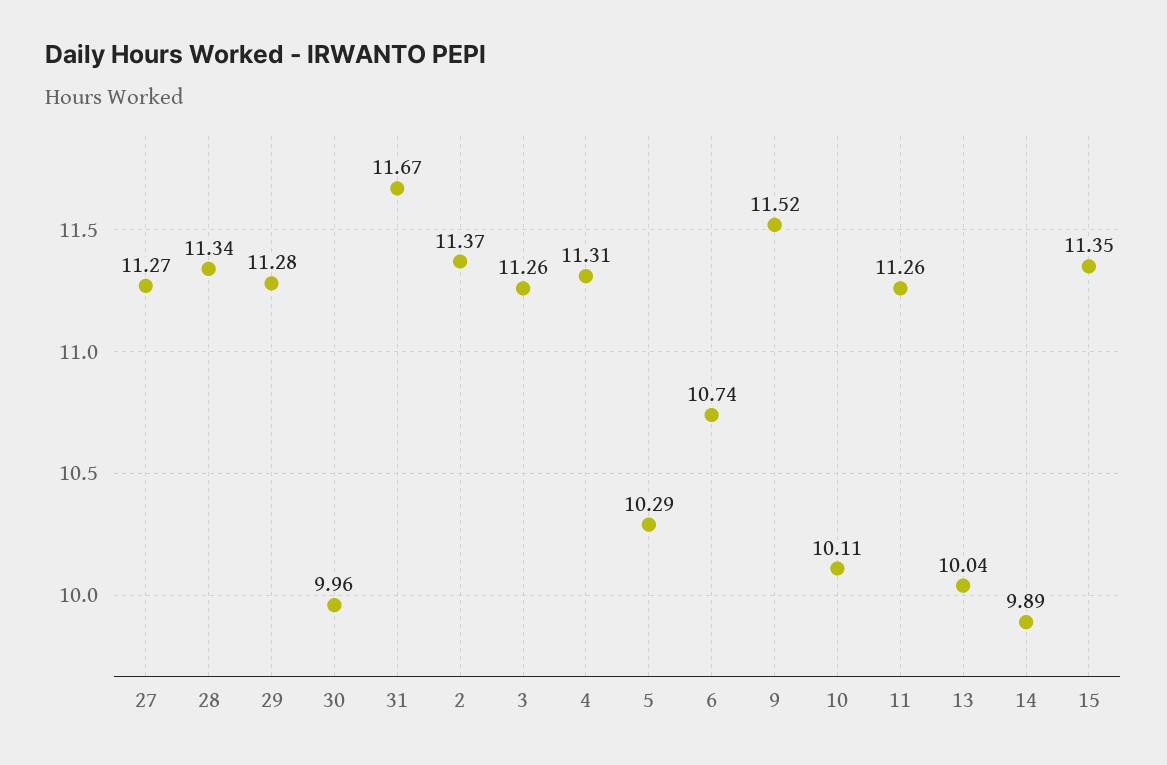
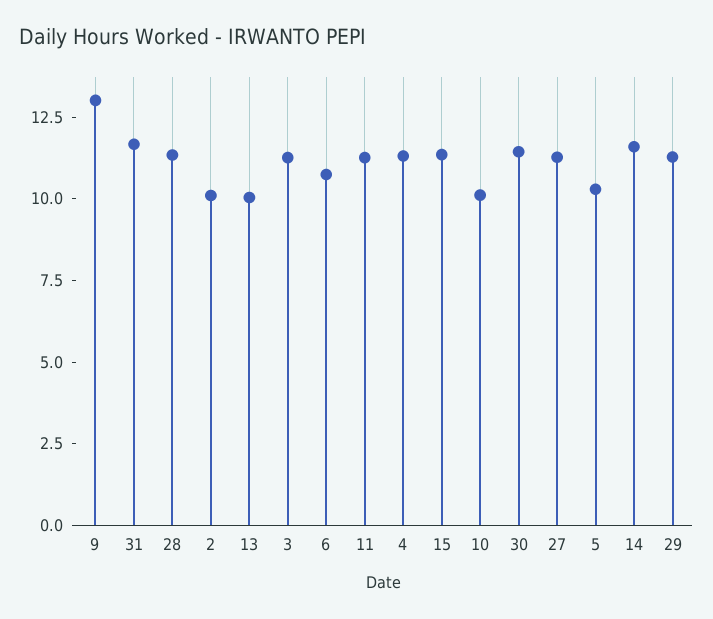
30: 9.96 -> 11.5
2: 11.37 -> 10
9: 11.52 -> 13
14: 9.89 -> 11.5

